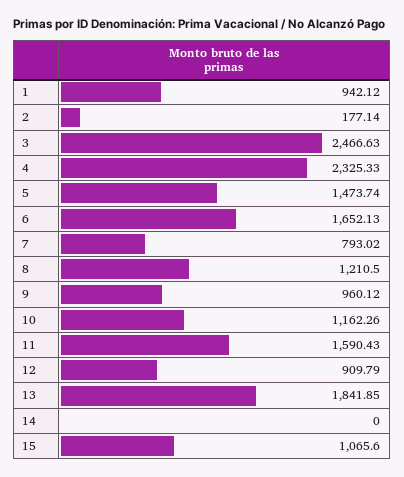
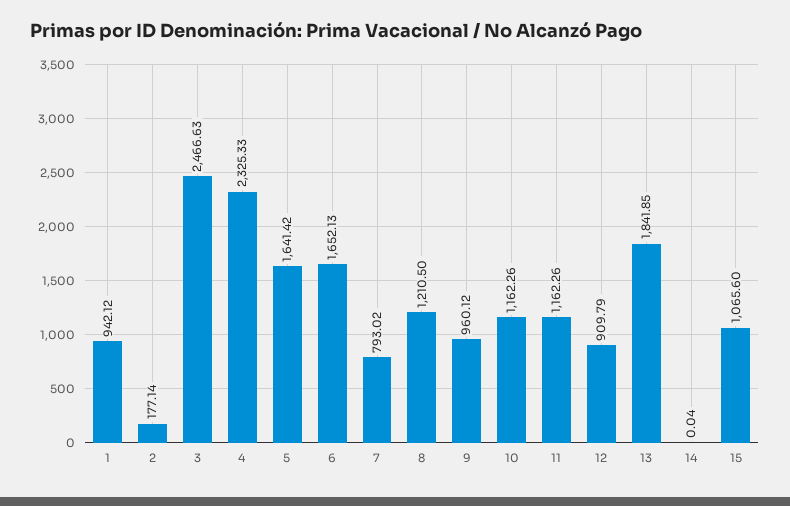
5: 1473.74 -> 1641.42
11: 1590.43 -> 1162.26
14: 0 -> 0.04

